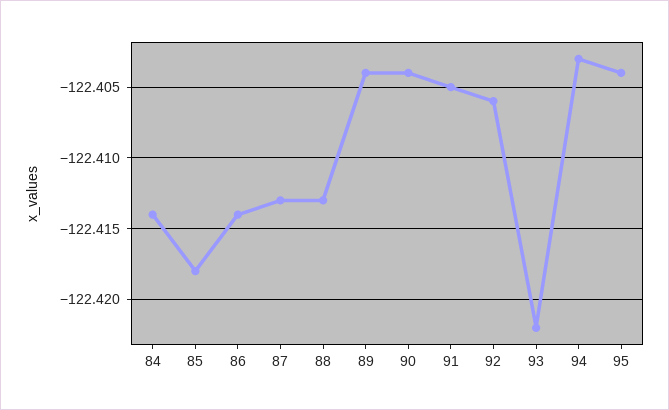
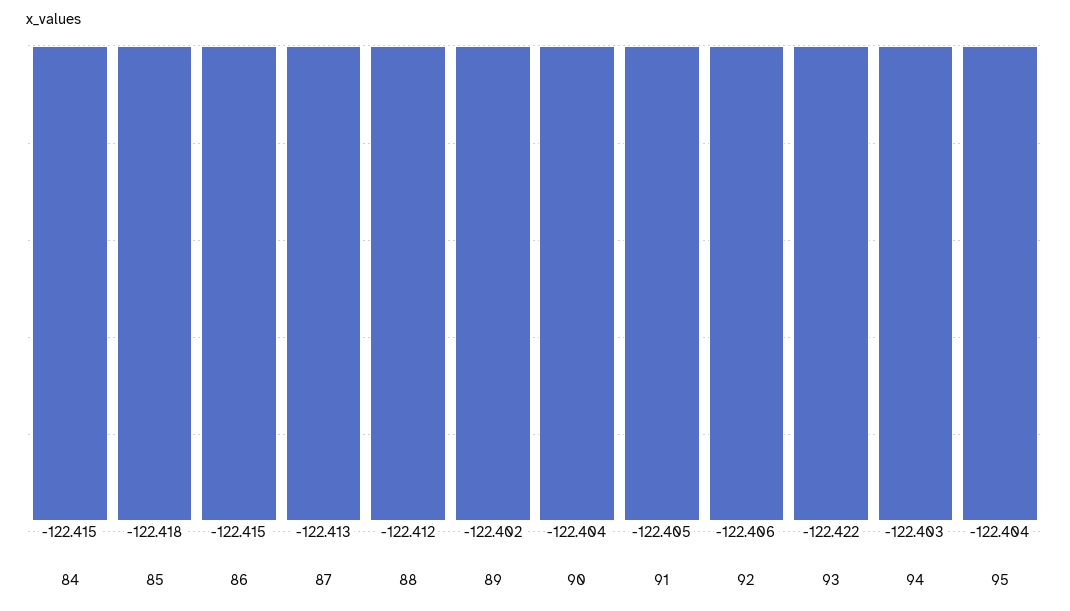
84: -122.414 -> -122.415
86: -122.414 -> -122.415
88: -122.413 -> -122.412
89: -122.404 -> -122.402

